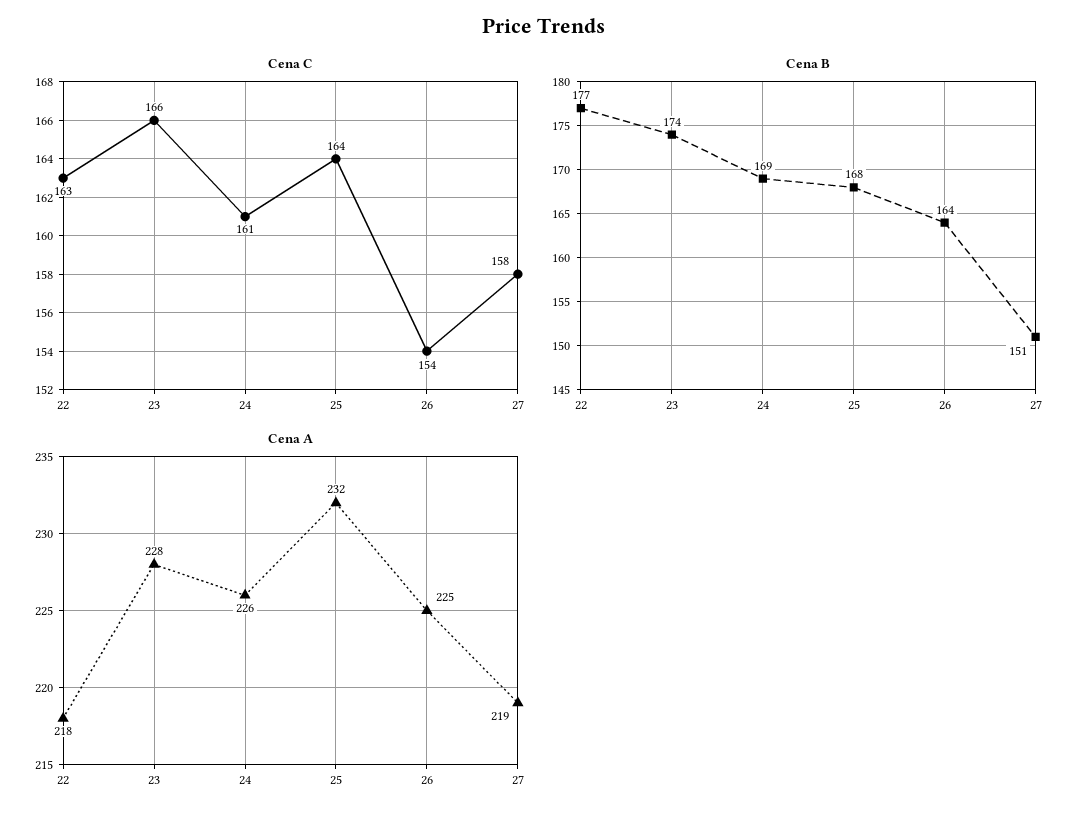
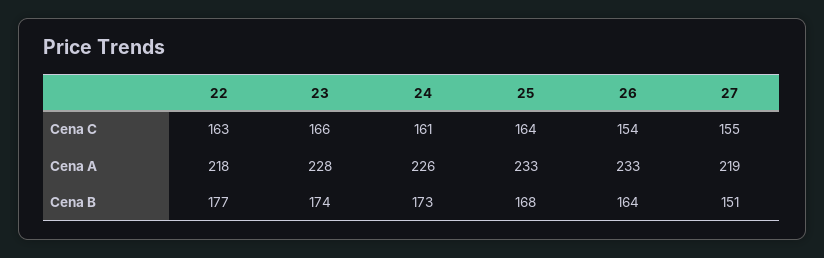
Cena C, 27: 158 -> 155
Cena B, 24: 169 -> 173
Cena A, 25: 232 -> 233
Cena A, 26: 225 -> 233

